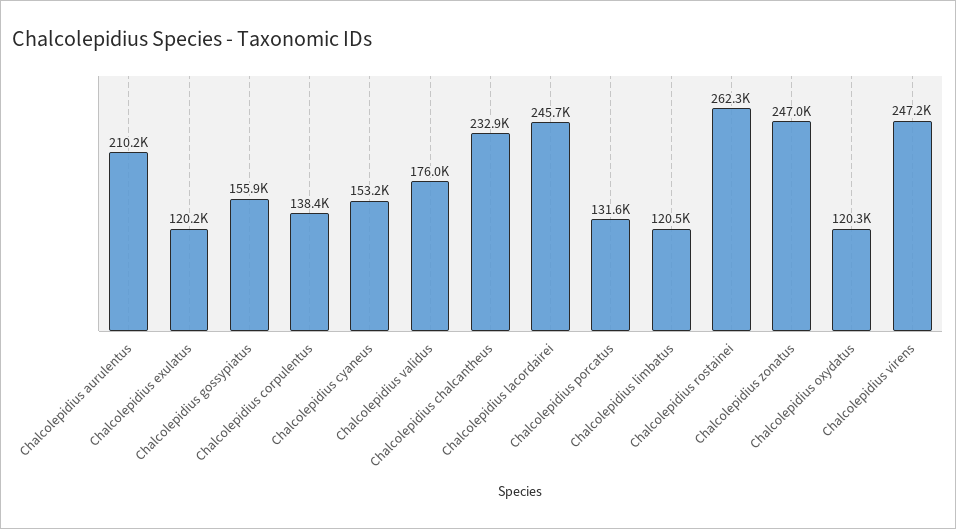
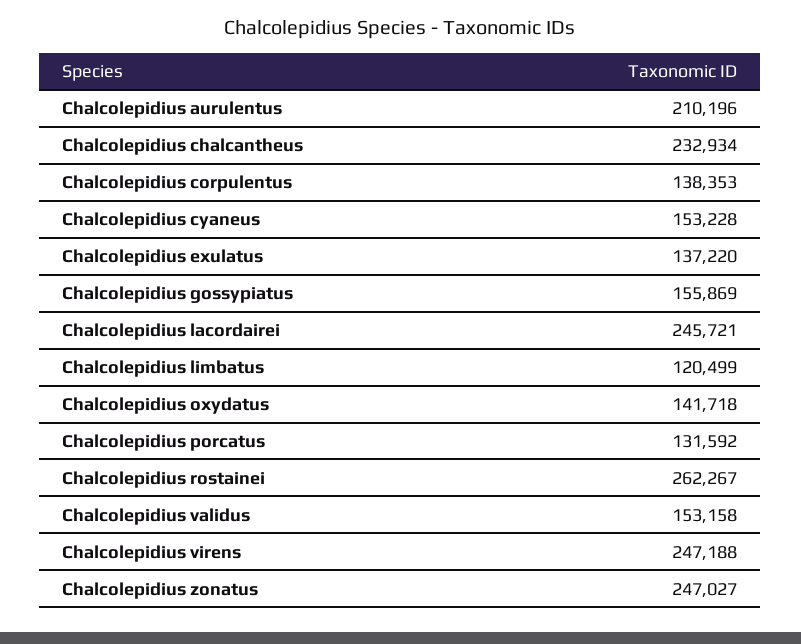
Chalcolepidius exulatus: 120200 -> 137220
Chalcolepidius validus: 176000 -> 153158
Chalcolepidius oxydatus: 120300 -> 141718

